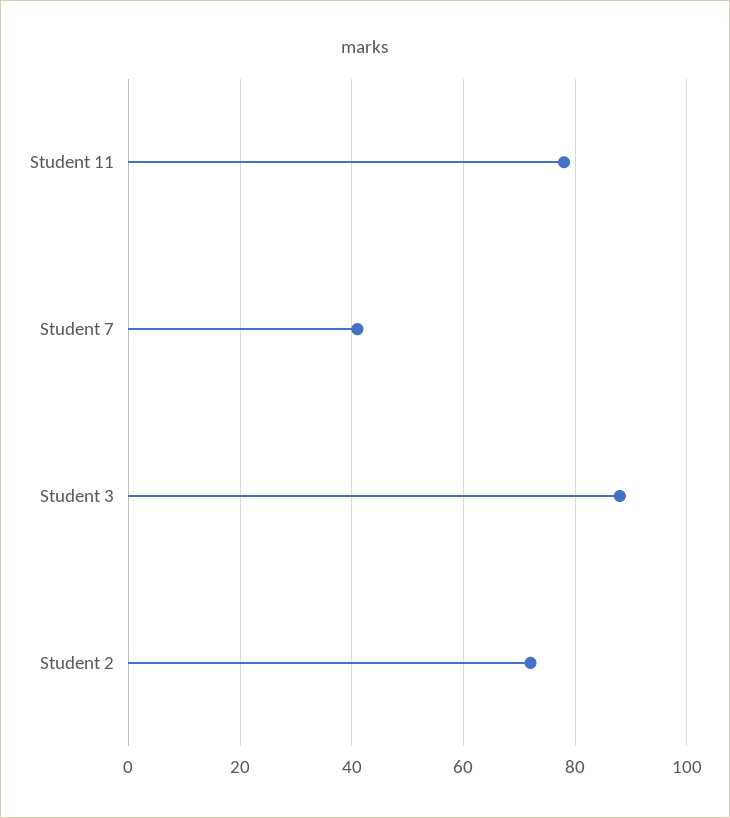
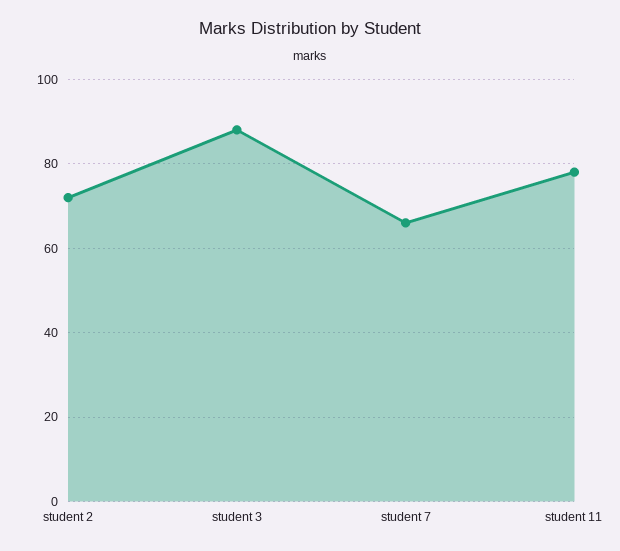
Student 7: 40 -> 65

